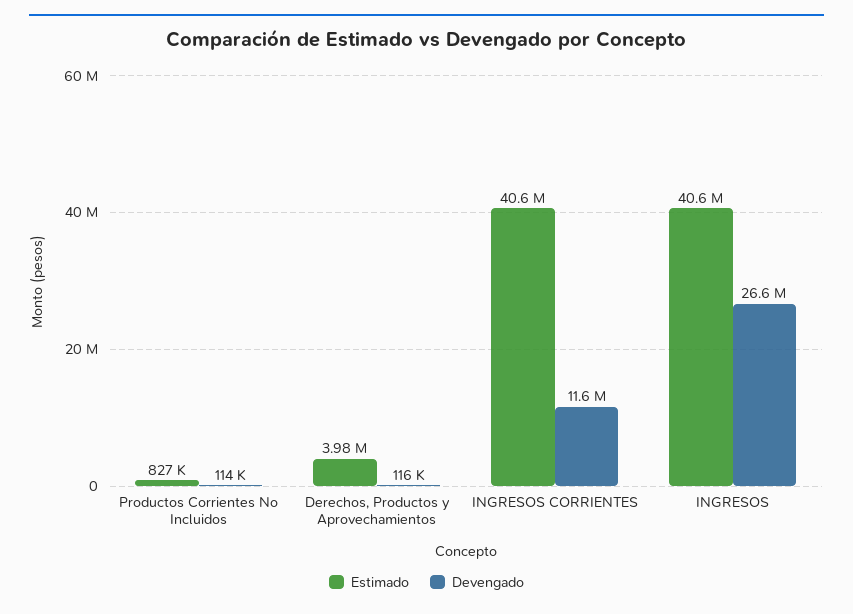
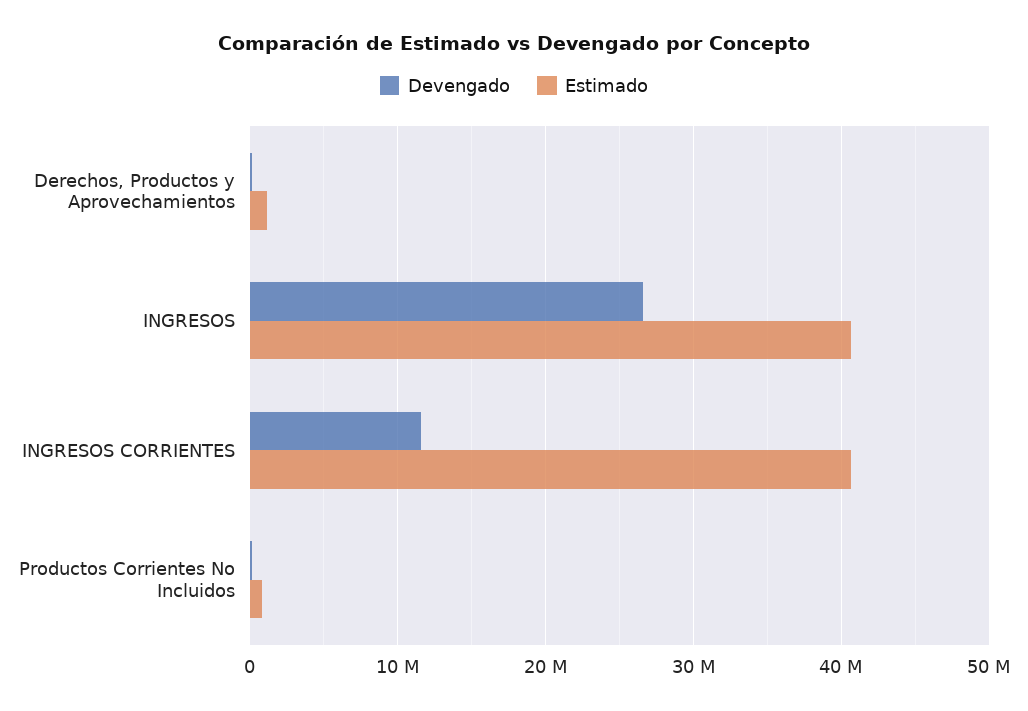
Estimado, Derechos, Productos y Aprovechamientos: 3980000 -> 1000000

